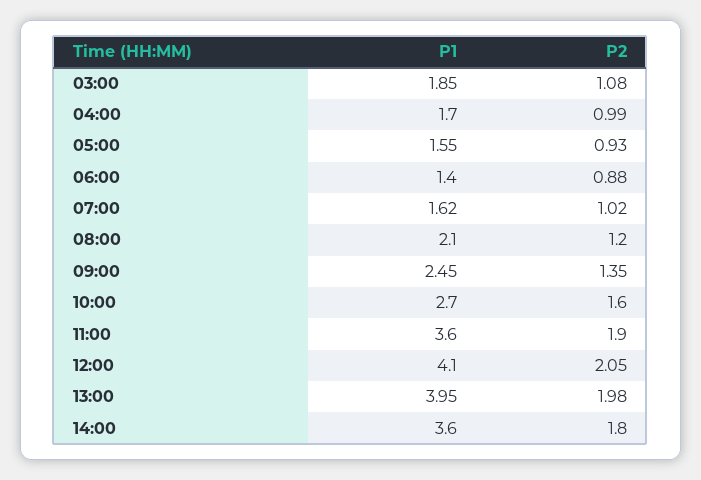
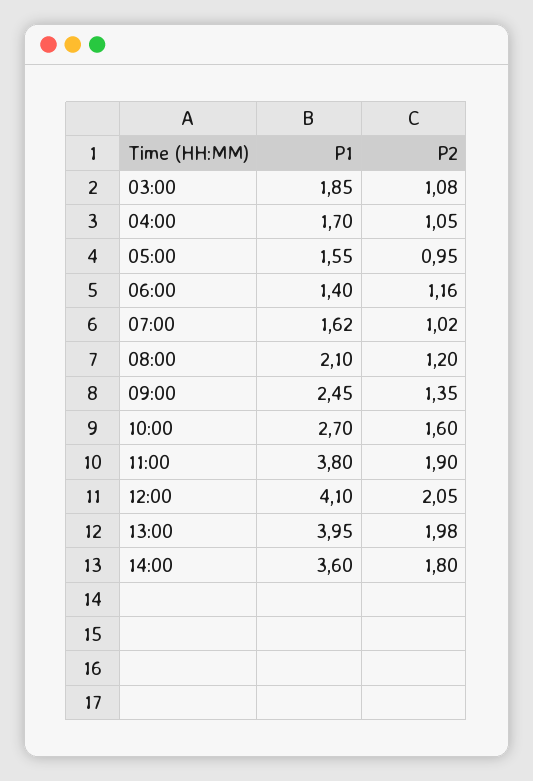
P2, 04:00: 0.99 -> 1.05
P2, 05:00: 0.93 -> 0.95
P2, 06:00: 0.88 -> 1.16
P1, 11:00: 3.6 -> 3.8

